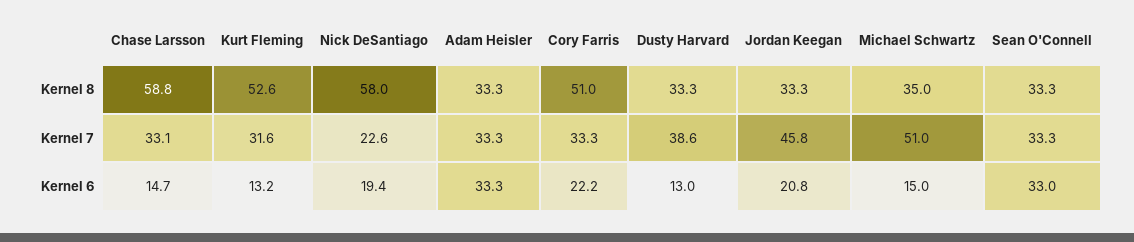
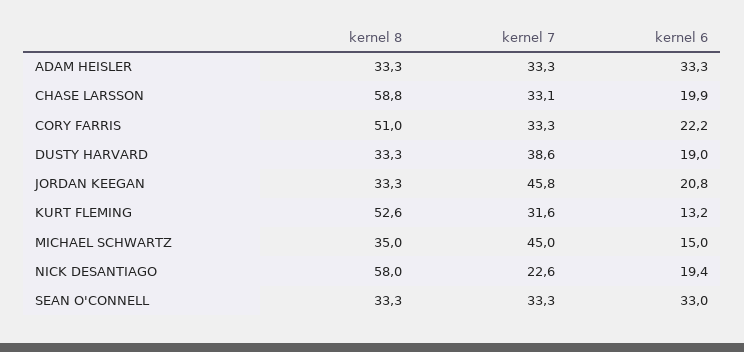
Michael Schwartz, Kernel 7: 51 -> 45
Chase Larsson, Kernel 6: 14.7 -> 19.9
Dusty Harvard, Kernel 6: 13 -> 19

